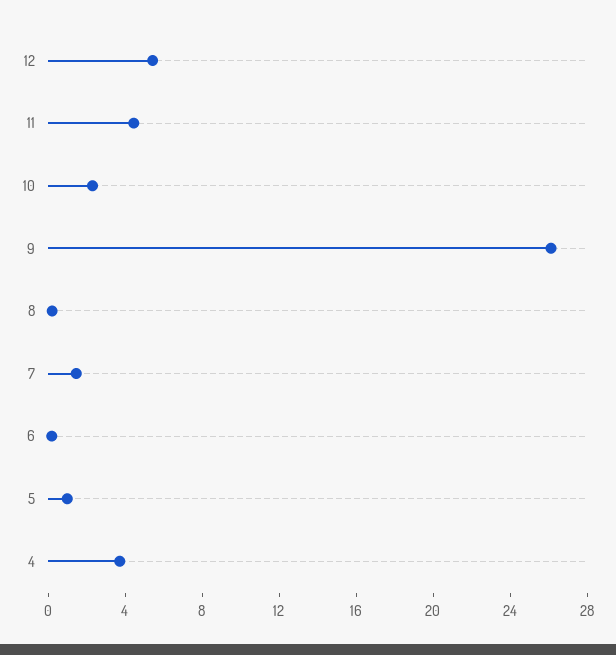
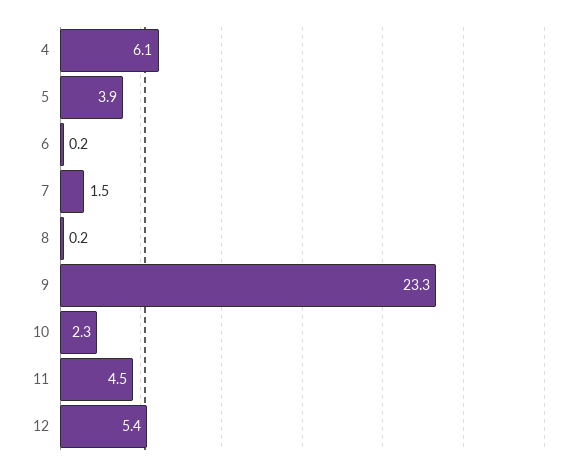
9: 26 -> 23.3
5: 1 -> 3.9
4: 4 -> 6.1

